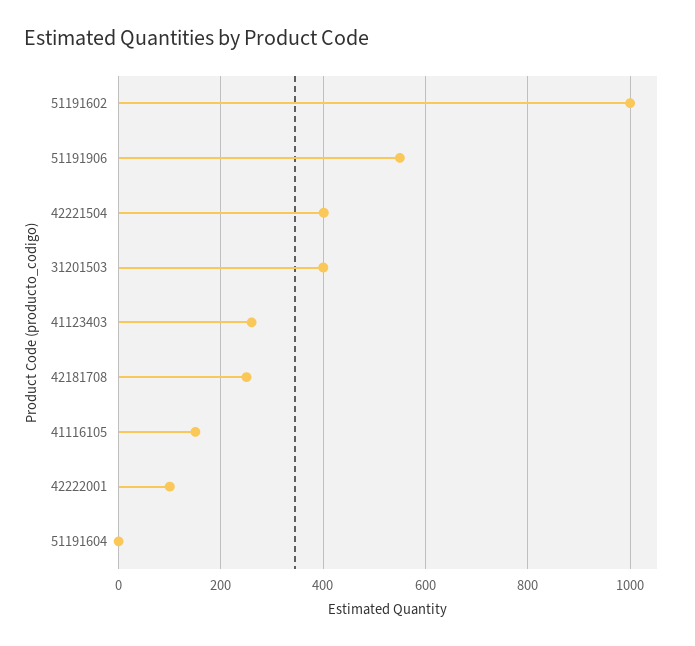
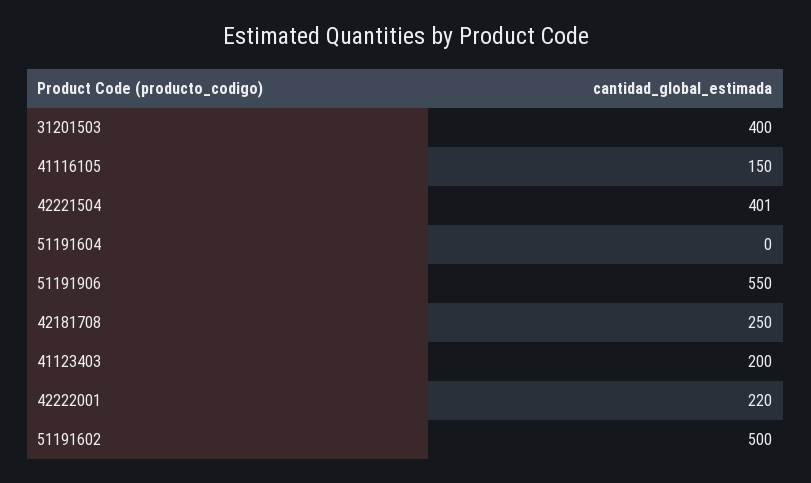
51191602: 1000 -> 500
41123403: 260 -> 200
42222001: 100 -> 220

